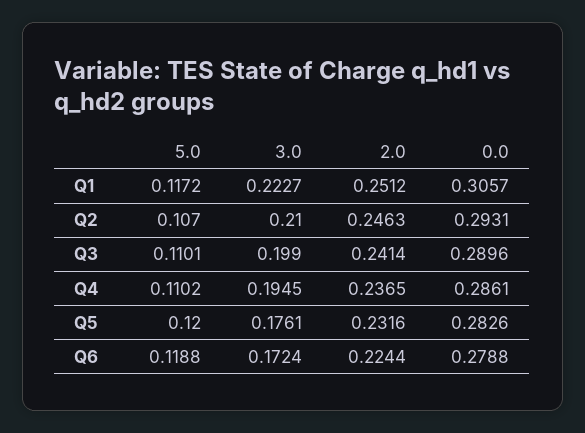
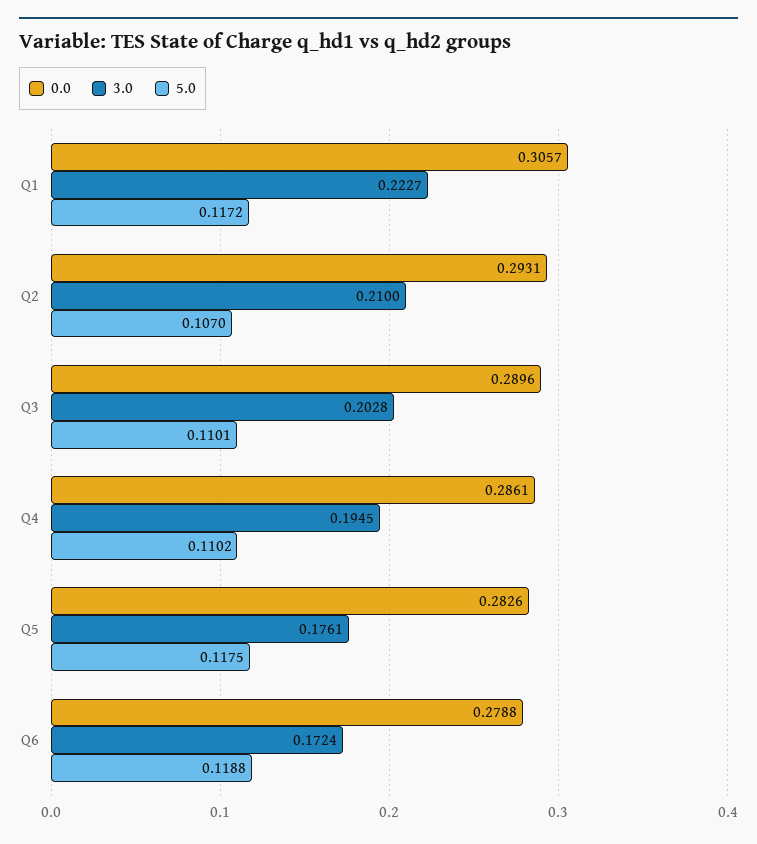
2.0, Q1: 0.2512 -> none
2.0, Q2: 0.2463 -> none
3.0, Q3: 0.199 -> 0.2028
2.0, Q3: 0.2414 -> none
2.0, Q4: 0.2365 -> none
5.0, Q5: 0.12 -> 0.1175
2.0, Q5: 0.2316 -> none
2.0, Q6: 0.2244 -> none

